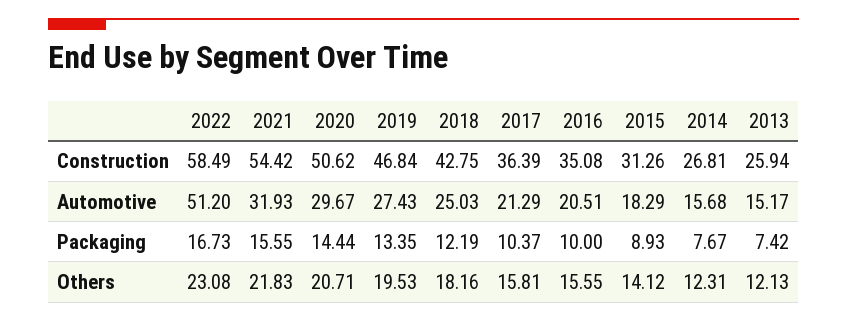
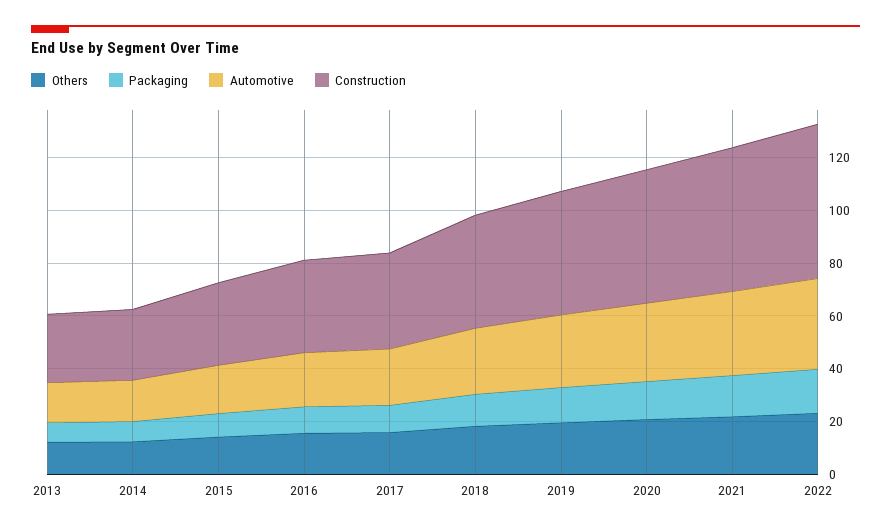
Automotive, 2022: 51.2 -> 35

